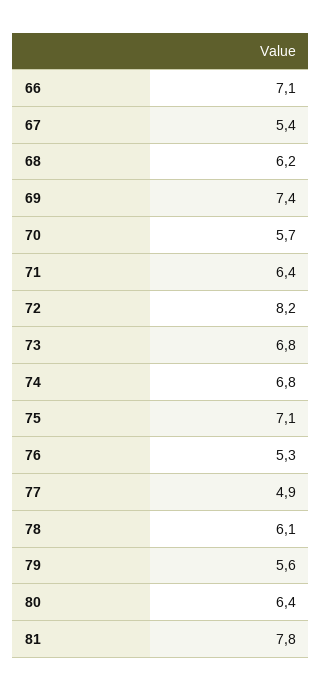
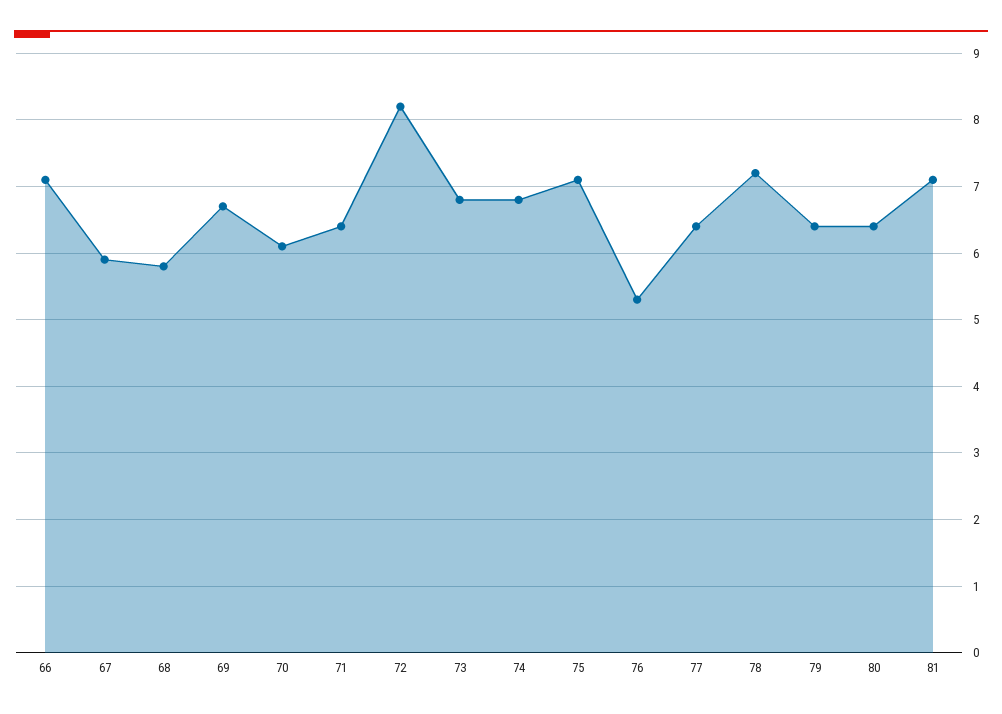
67: 5.4 -> 5.9
68: 6.2 -> 5.8
69: 7.4 -> 6.7
70: 5.7 -> 6.1
77: 4.9 -> 6.4
78: 6.1 -> 7.2
79: 5.6 -> 6.4
81: 7.8 -> 7.1

